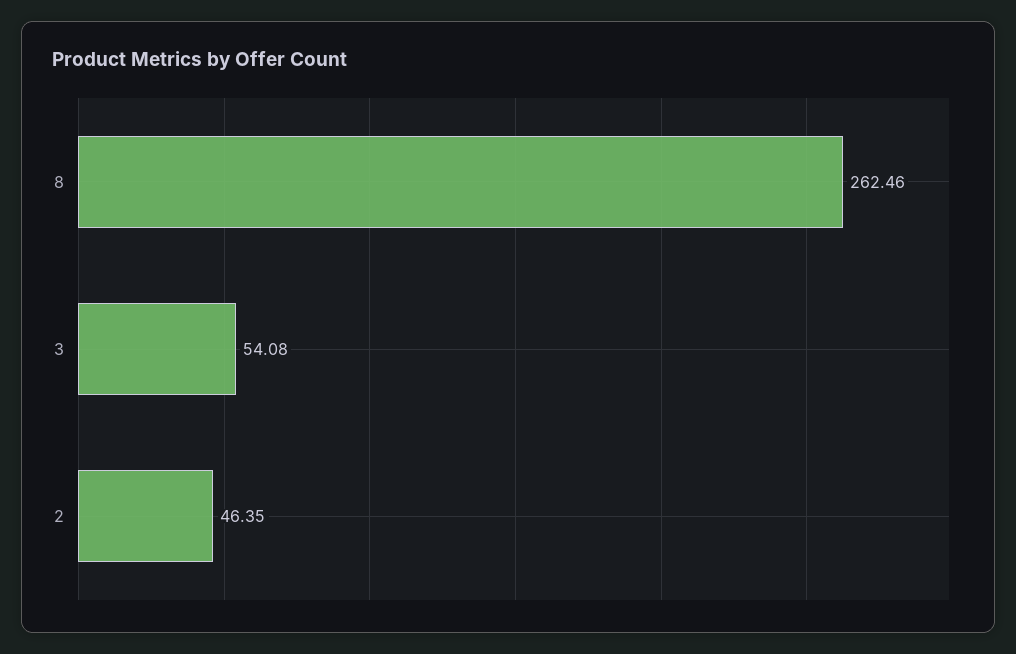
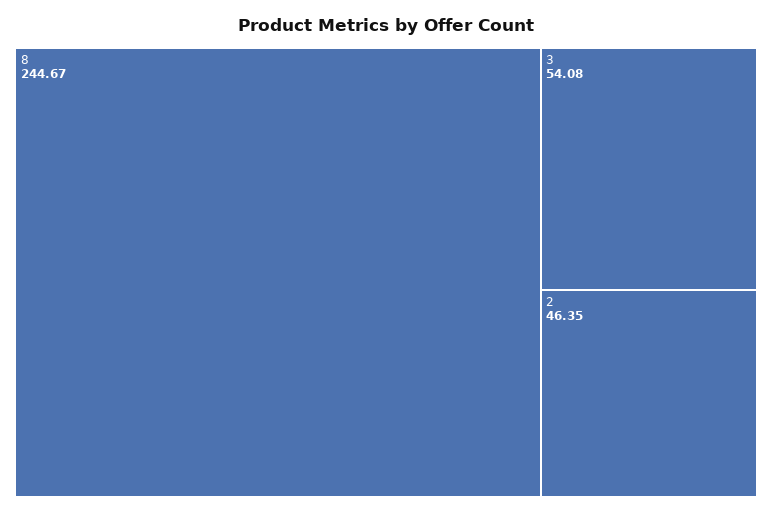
8: 262.46 -> 244.67

